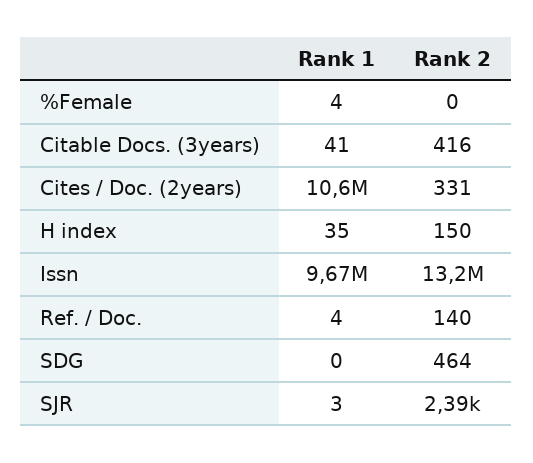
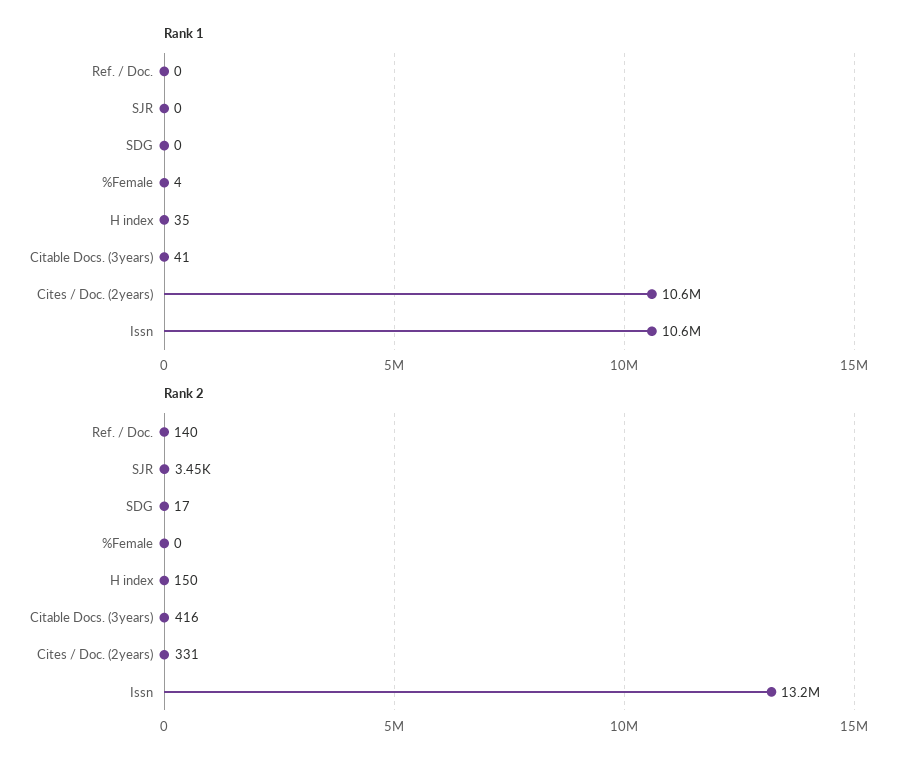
Rank 1, Issn: 9670000 -> 10600000
Rank 1, Ref. / Doc.: 4 -> 0
Rank 2, SDG: 464 -> 17
Rank 1, SJR: 3 -> 0
Rank 2, SJR: 2390 -> 3450

